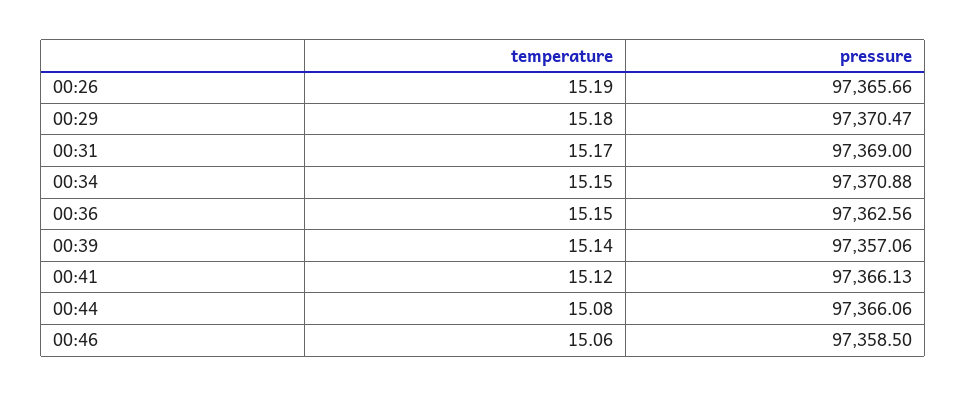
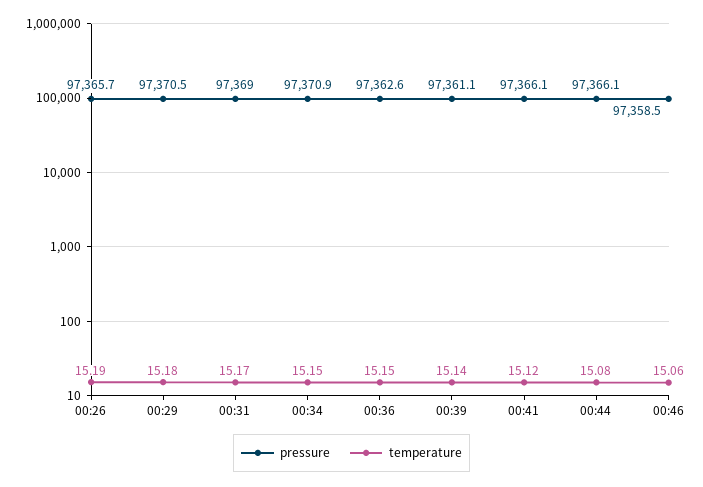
pressure, 00:39: 97357.06 -> 97361.1

